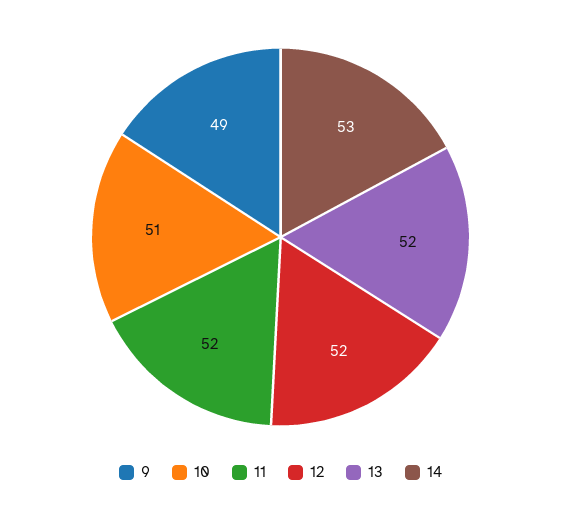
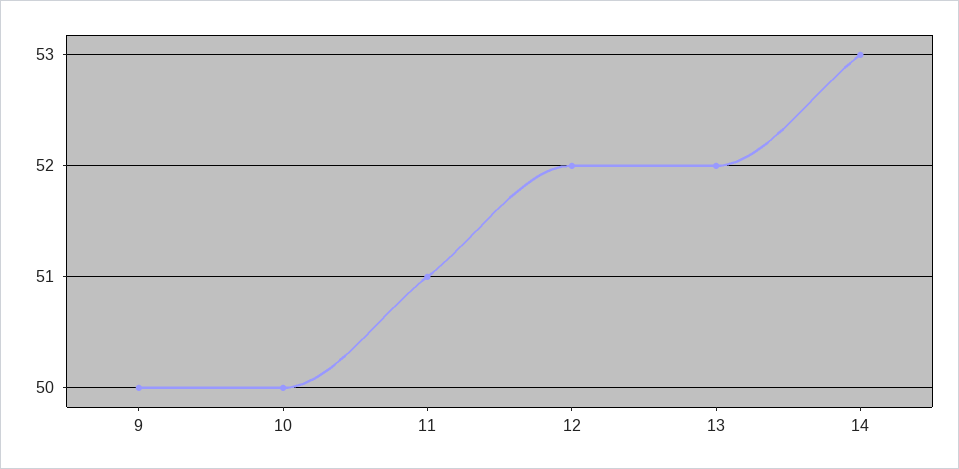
9: 49 -> 50
10: 51 -> 50
11: 52 -> 51

